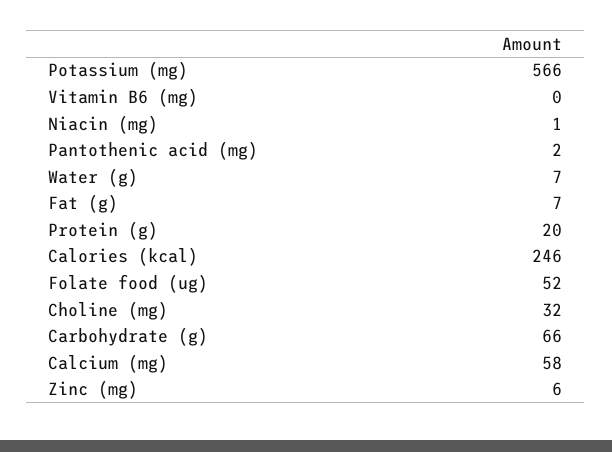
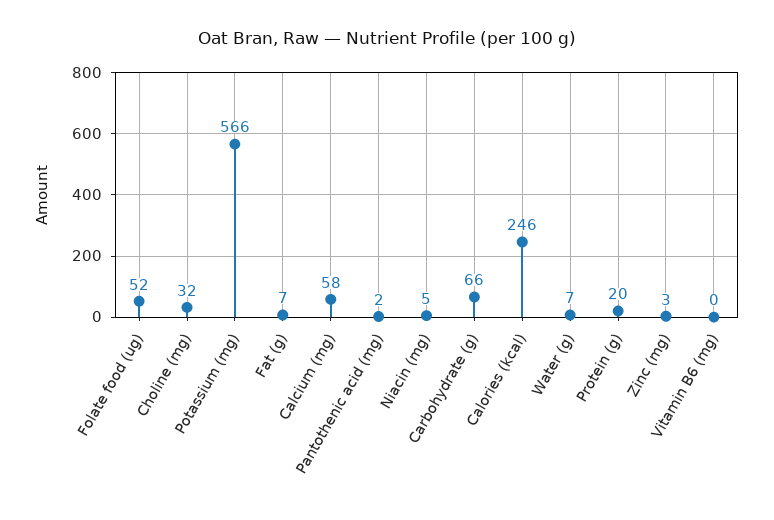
Niacin (mg): 1 -> 5
Zinc (mg): 6 -> 3

